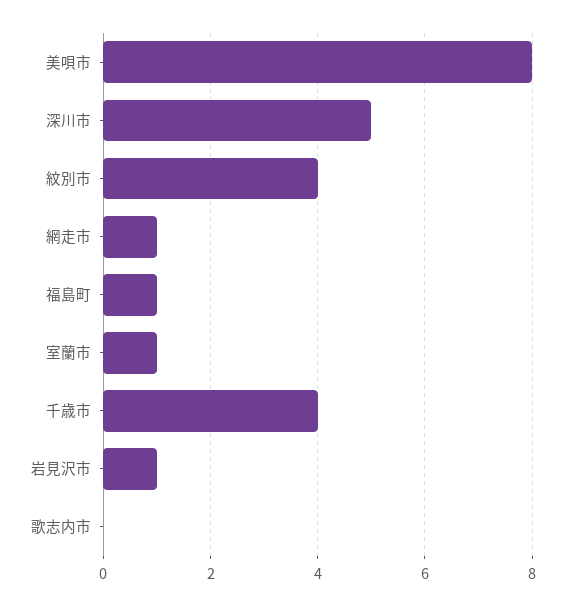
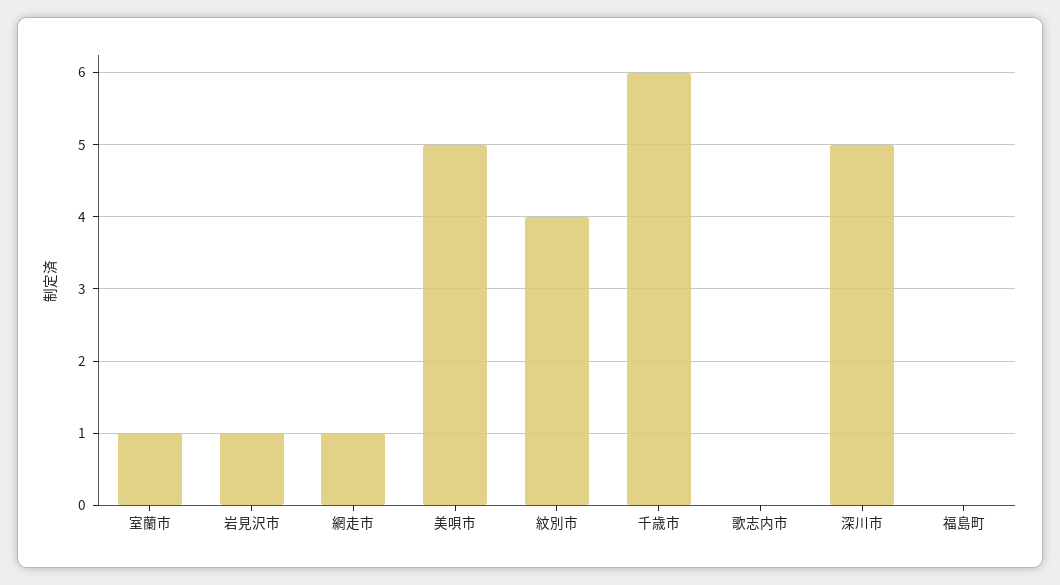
美唄市: 8 -> 5
福島町: 1 -> 0
千歳市: 4 -> 6

